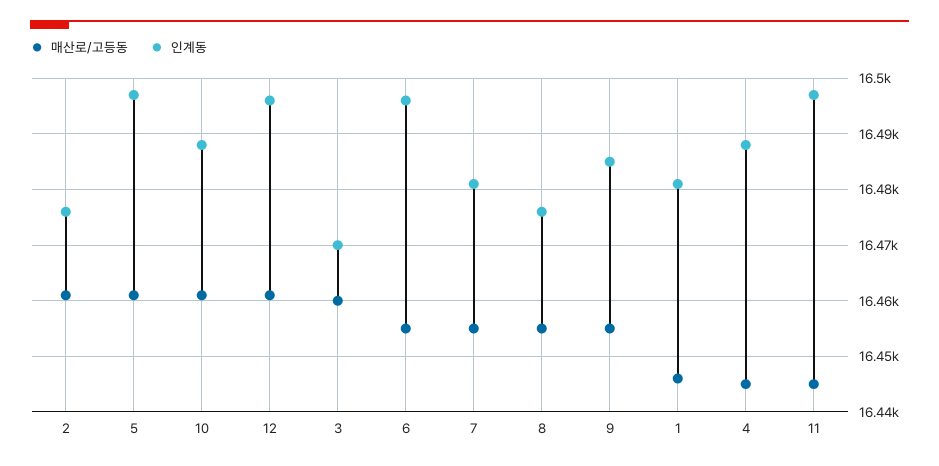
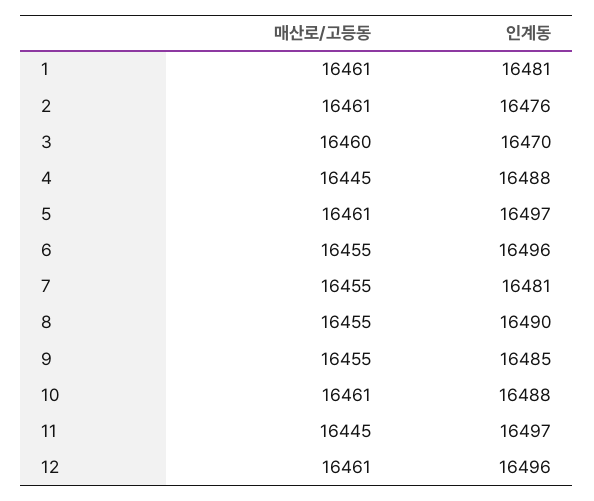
인계동, 8: 16475 -> 16490
매산로/고등동, 1: 16445 -> 16461

